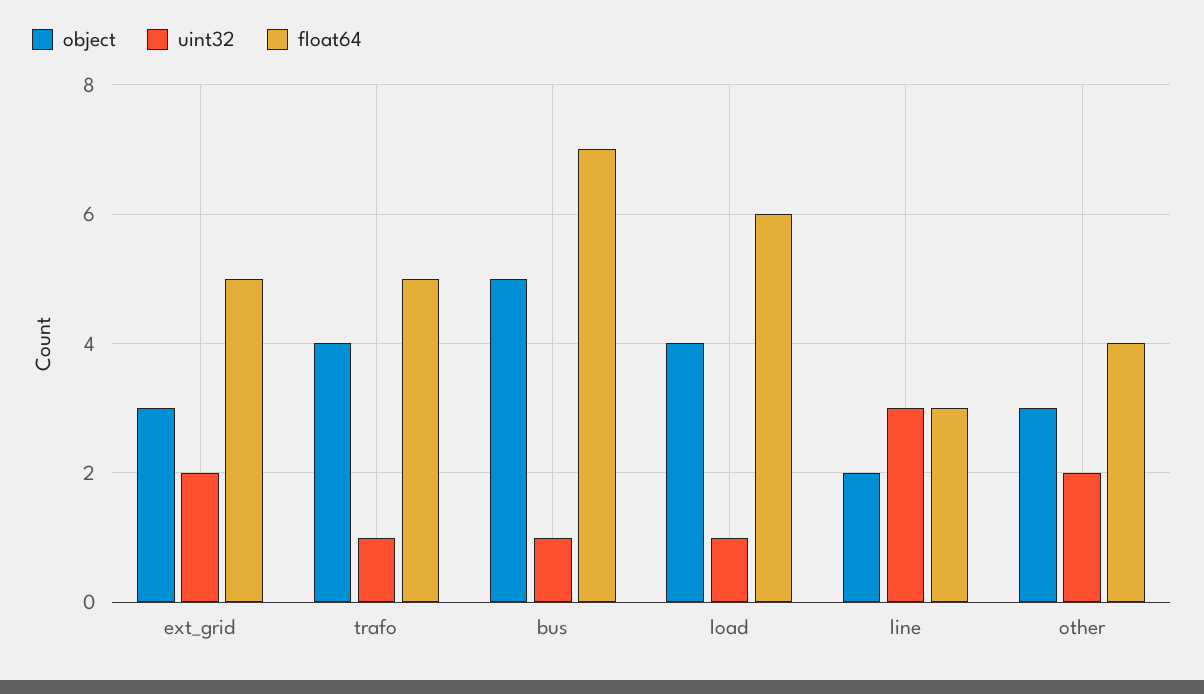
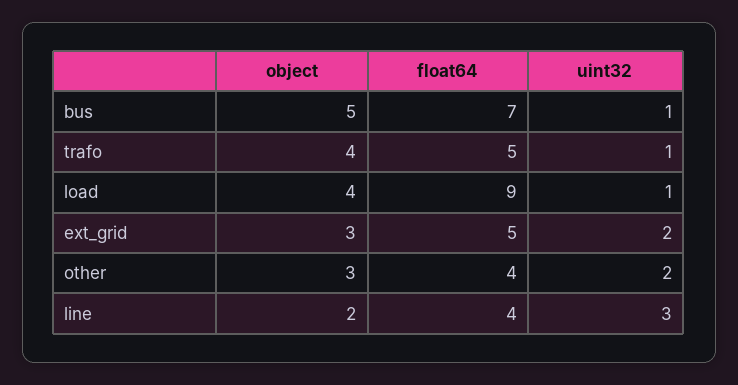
float64, load: 6 -> 9
float64, line: 3 -> 4

